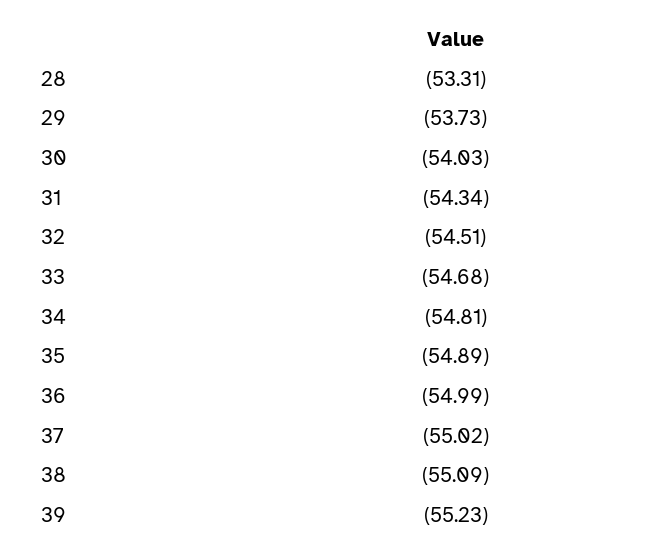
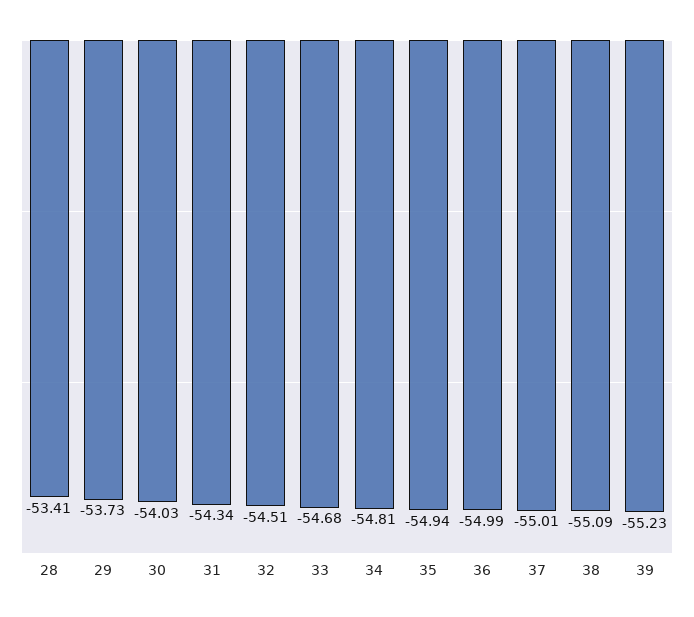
28: -53.31 -> -53.41
35: -54.89 -> -54.94
37: -55.02 -> -55.01

